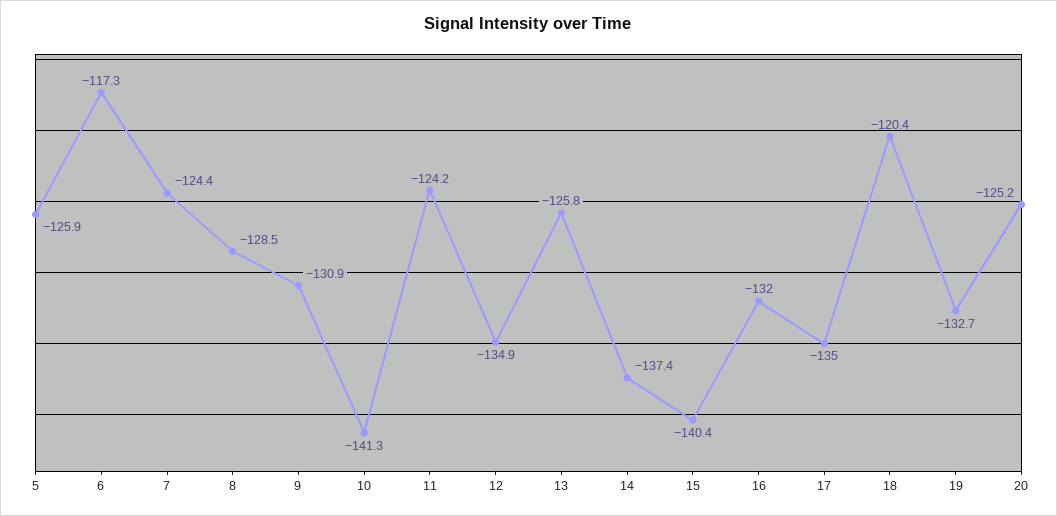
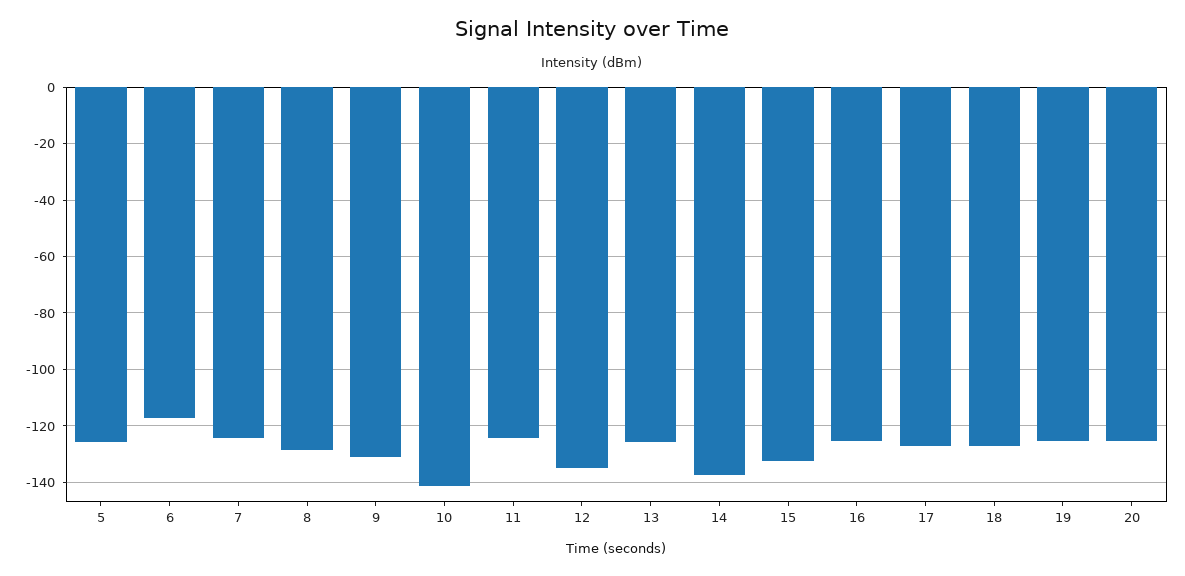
15: -140.4 -> -132.5
16: -132 -> -125
17: -135 -> -127.5
18: -120.4 -> -127.5
19: -132.7 -> -125

